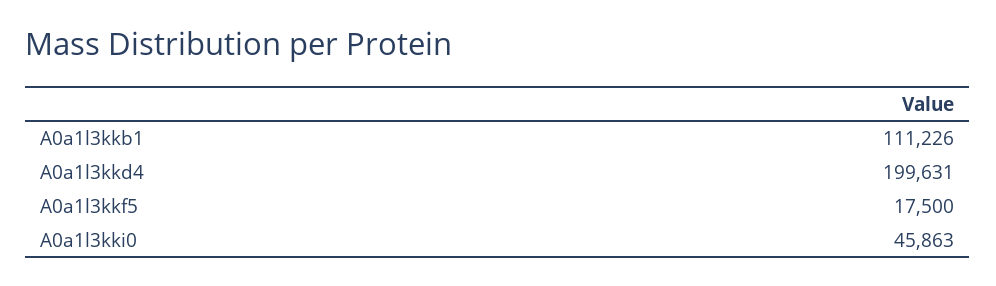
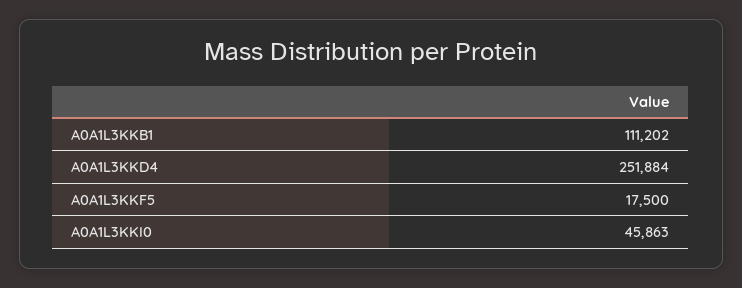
A0a1l3kkb1: 111226 -> 111202
A0a1l3kkd4: 199631 -> 251884

